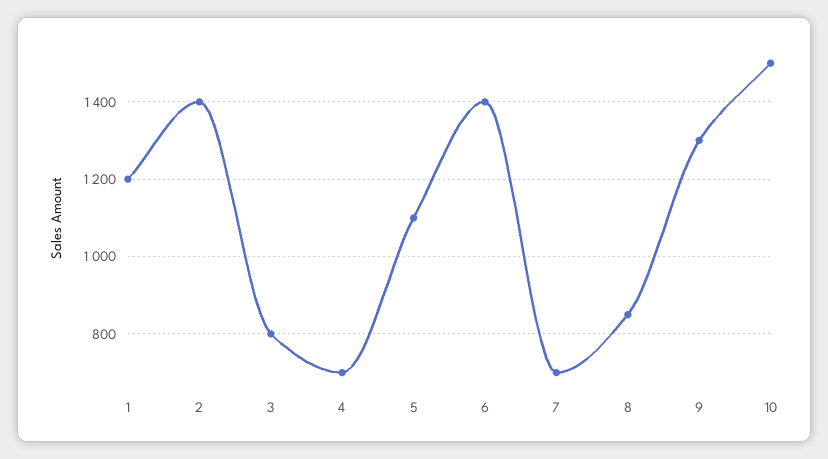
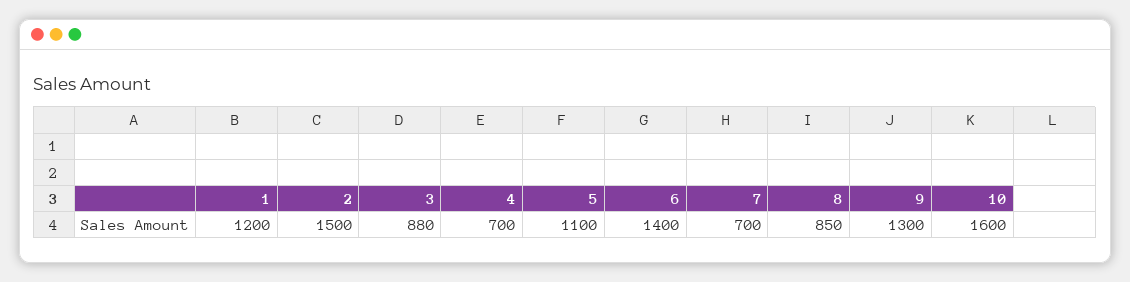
2: 1400 -> 1500
3: 800 -> 880
10: 1500 -> 1600

